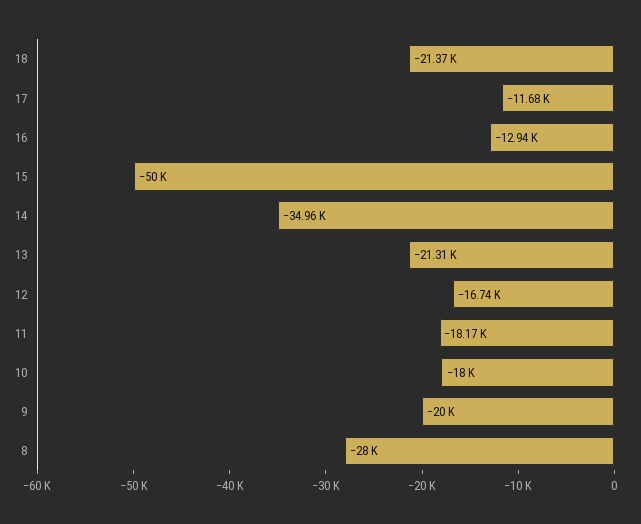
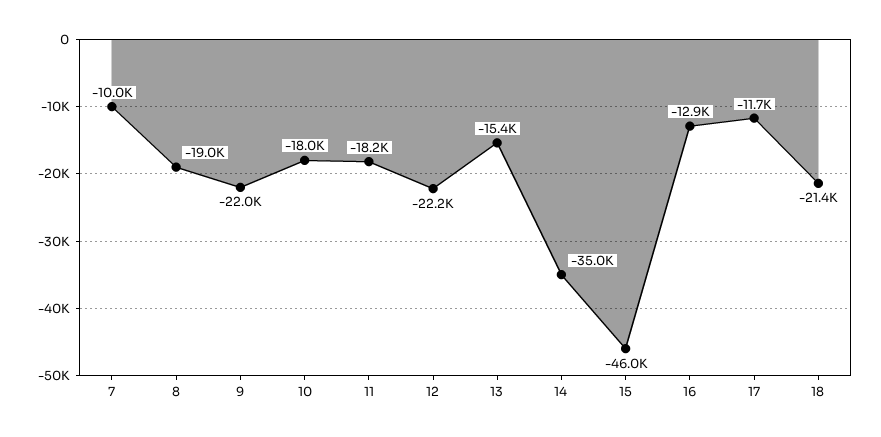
15: -50000 -> -46000
13: -21310 -> -15400
12: -16740 -> -22200
9: -20000 -> -22000
8: -28000 -> -19000
7: none -> -10000

